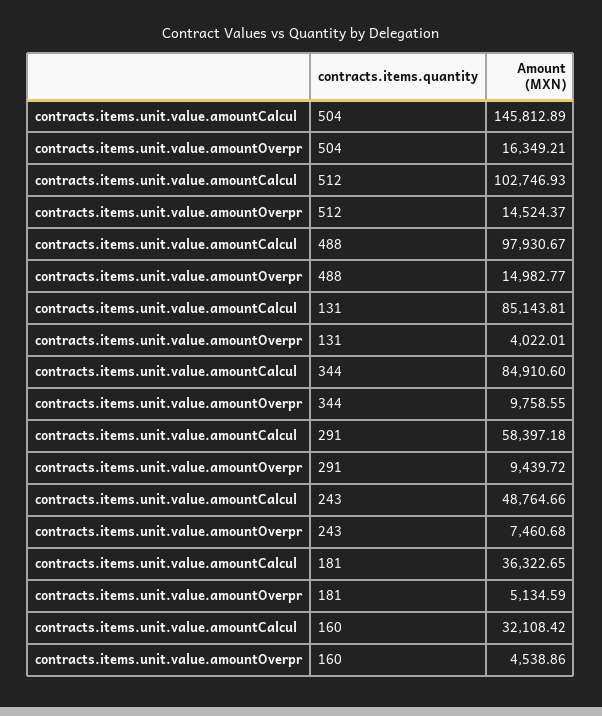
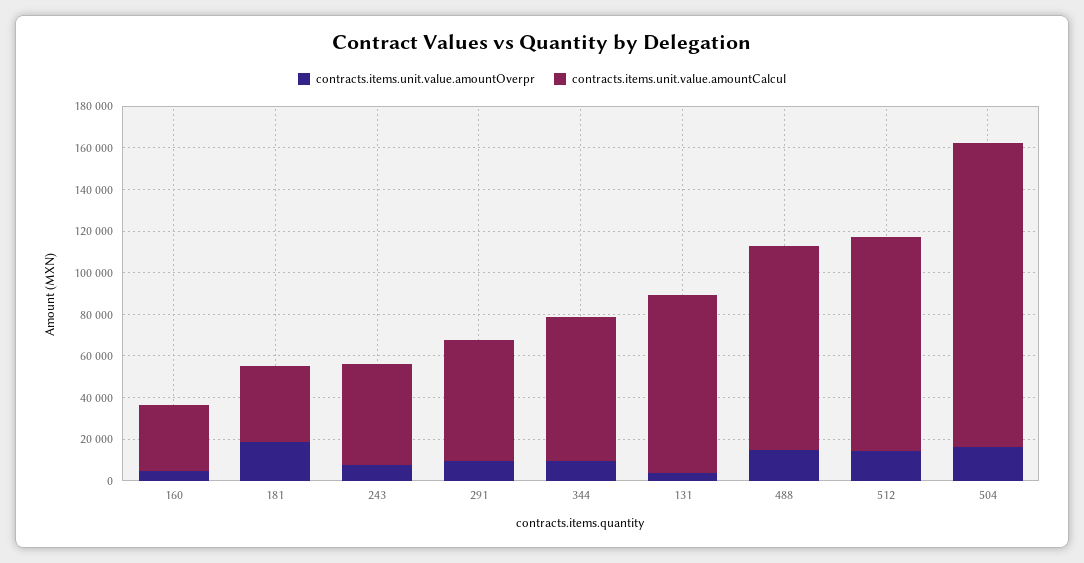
contracts.items.unit.value.amountCalcul, 344: 84910.6 -> 70000
contracts.items.unit.value.amountOverpr, 181: 5134.59 -> 20000

